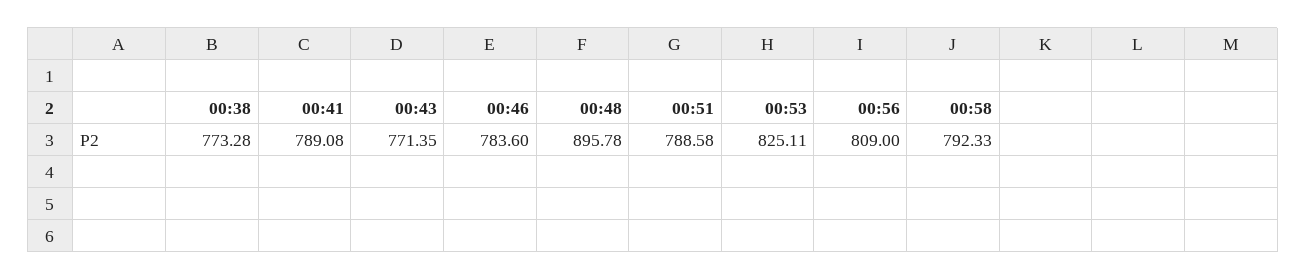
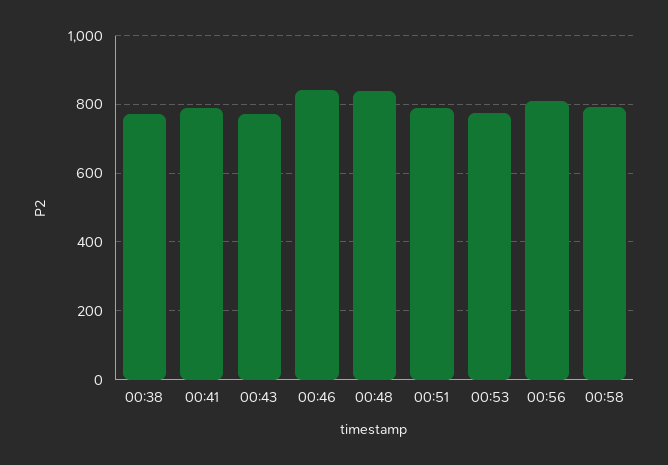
00:46: 783.6 -> 840
00:48: 895.78 -> 840
00:53: 825.11 -> 780

